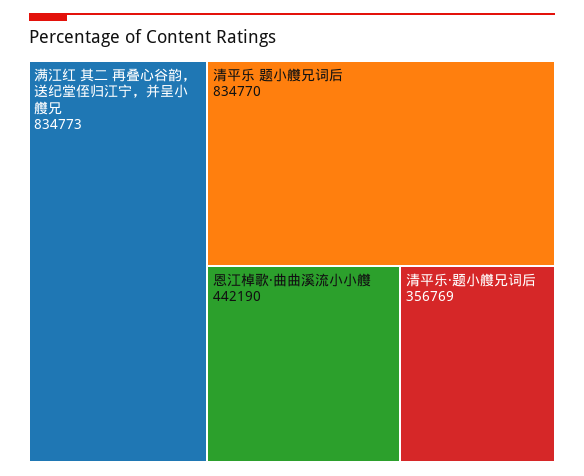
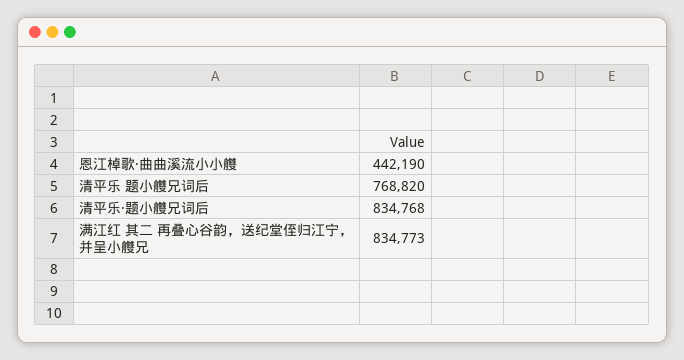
清平乐 题小艭兄词后: 834770 -> 768820
清平乐·题小艭兄词后: 356769 -> 834768

